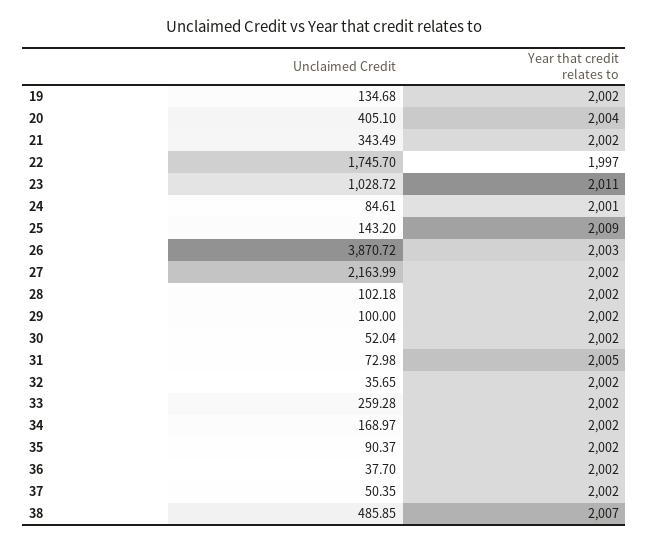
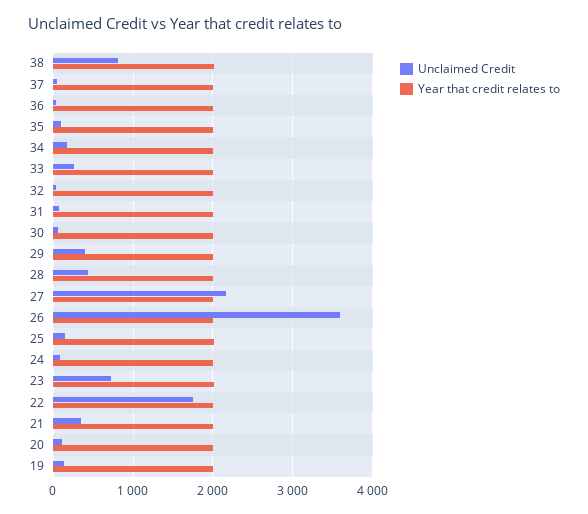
Unclaimed Credit, 20: 405.1 -> 100
Unclaimed Credit, 23: 1028.72 -> 700
Unclaimed Credit, 26: 3870.72 -> 3600
Unclaimed Credit, 28: 102.18 -> 400
Unclaimed Credit, 29: 100 -> 400
Unclaimed Credit, 38: 485.85 -> 800

